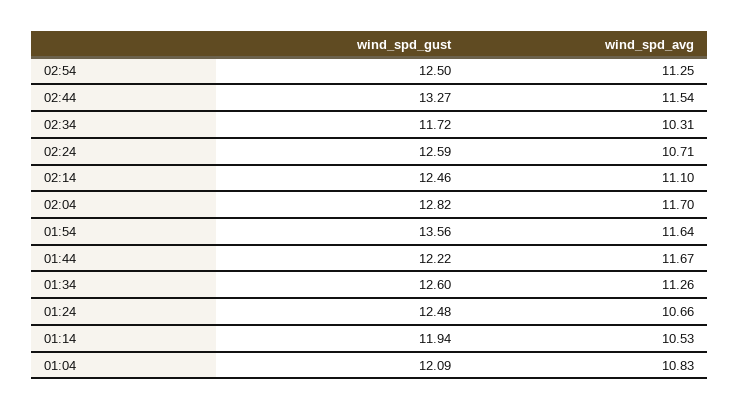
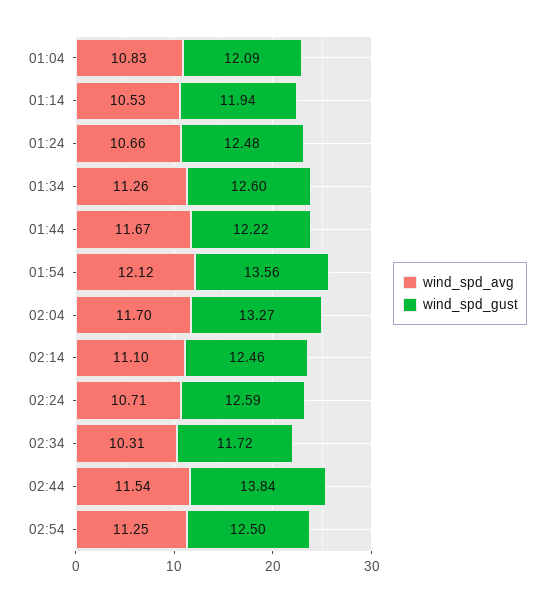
wind_spd_gust, 02:44: 13.27 -> 13.84
wind_spd_gust, 02:04: 12.82 -> 13.27
wind_spd_avg, 01:54: 11.64 -> 12.12

